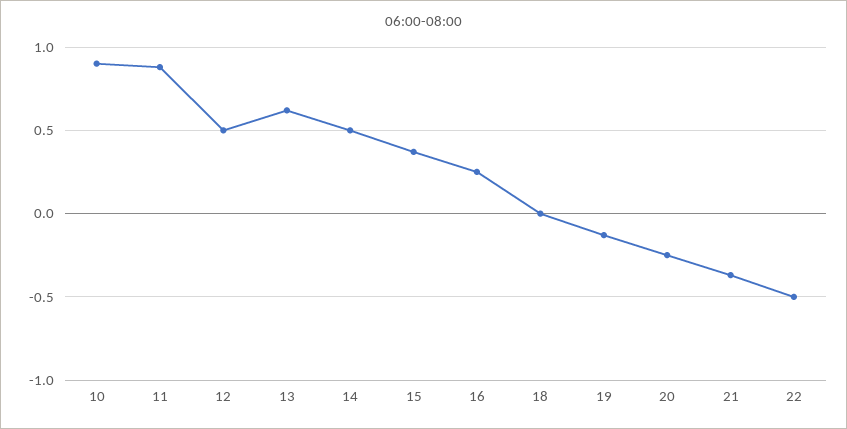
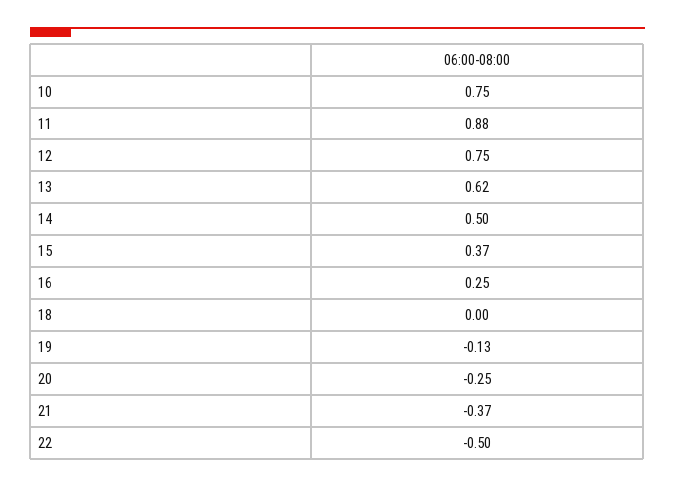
10: 0.9 -> 0.75
12: 0.5 -> 0.75

